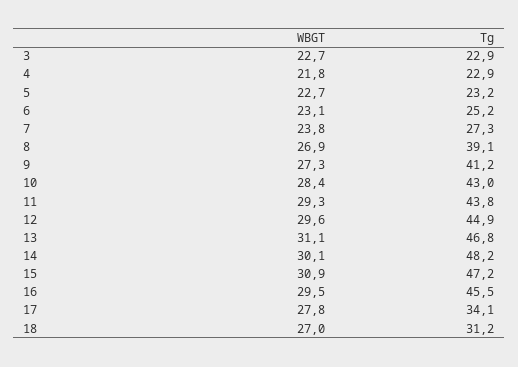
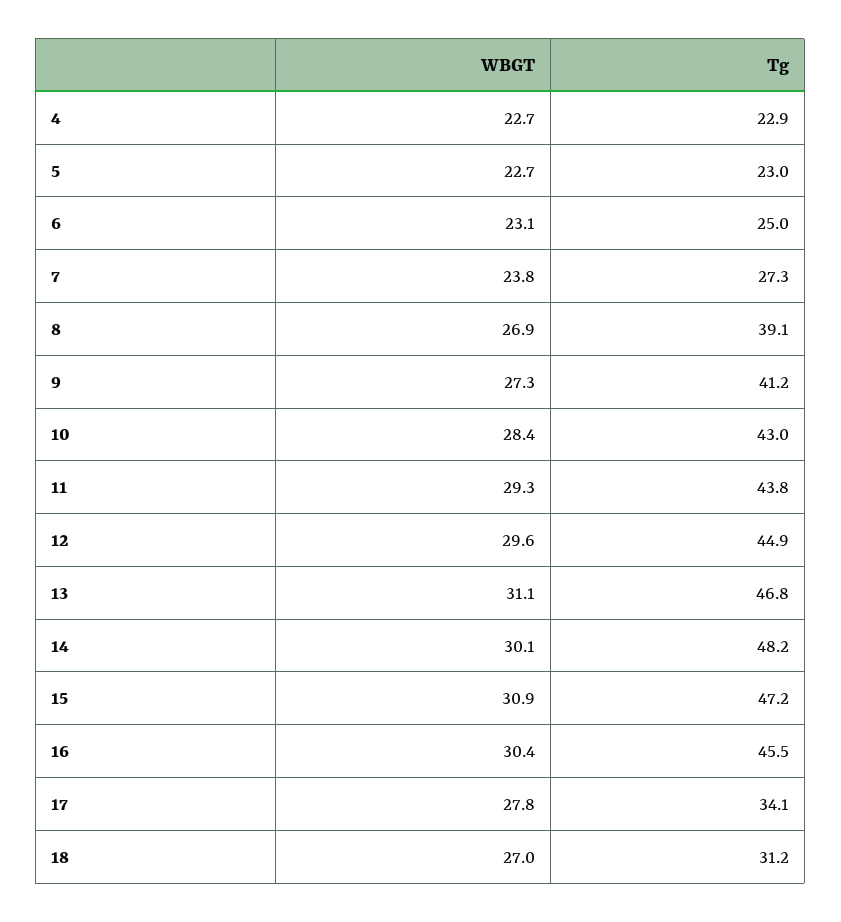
WBGT, 3: 22.7 -> none
Tg, 3: 22.9 -> none
WBGT, 4: 21.8 -> 22.7
Tg, 5: 23.2 -> 23
Tg, 6: 25.2 -> 25
WBGT, 16: 29.5 -> 30.4

